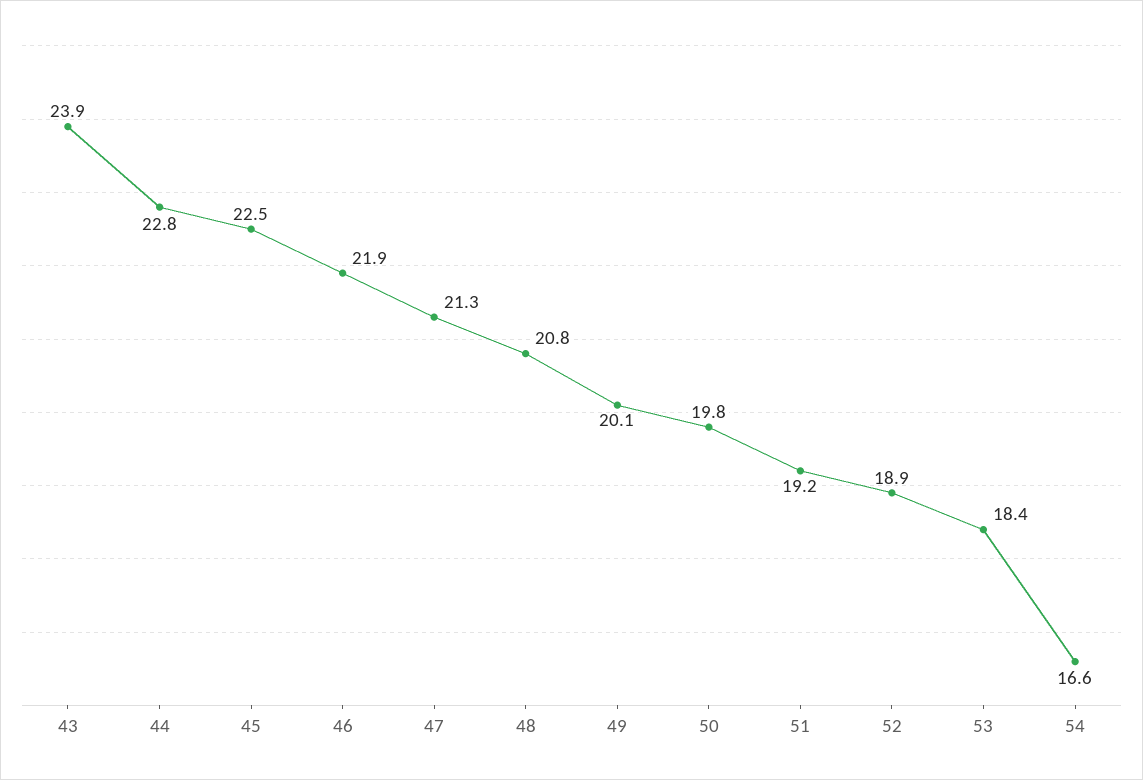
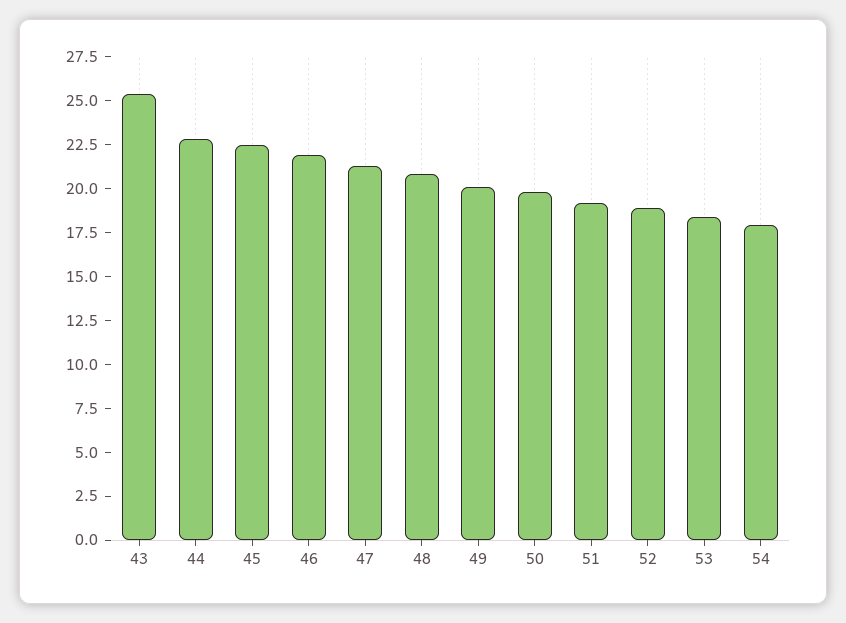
43: 23.9 -> 25.5
54: 16.6 -> 18

